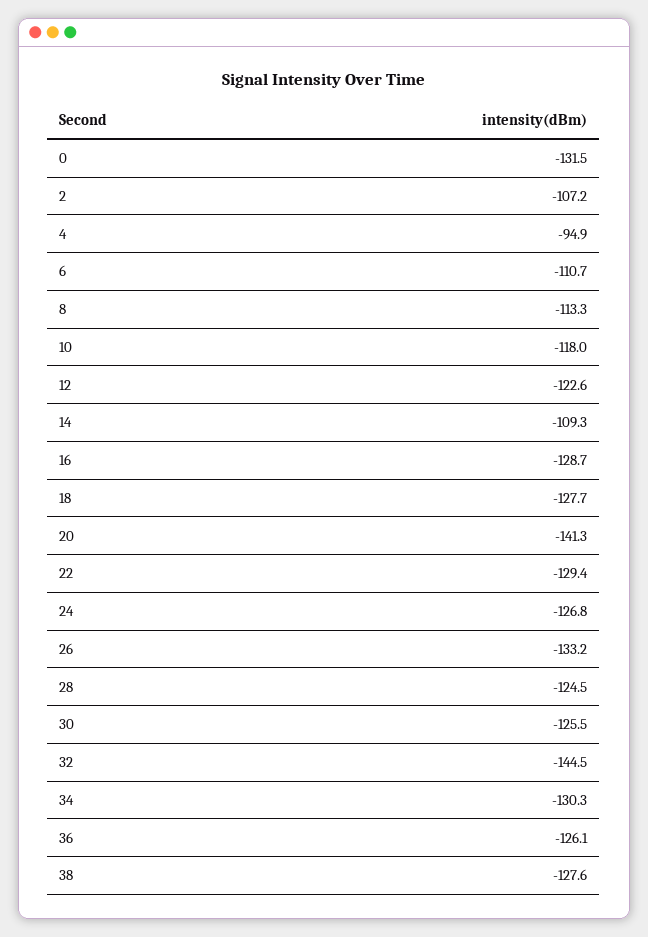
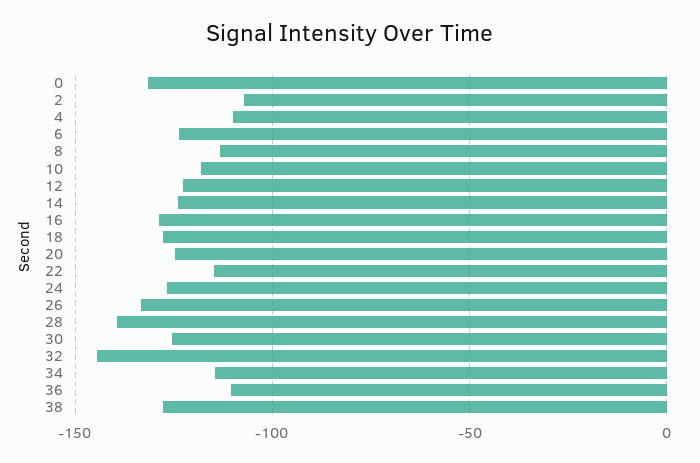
4: -94.9 -> -110
6: -110.7 -> -125
14: -109.3 -> -125
20: -141.3 -> -125
22: -129.4 -> -115
28: -124.5 -> -140
34: -130.3 -> -115
36: -126.1 -> -110

